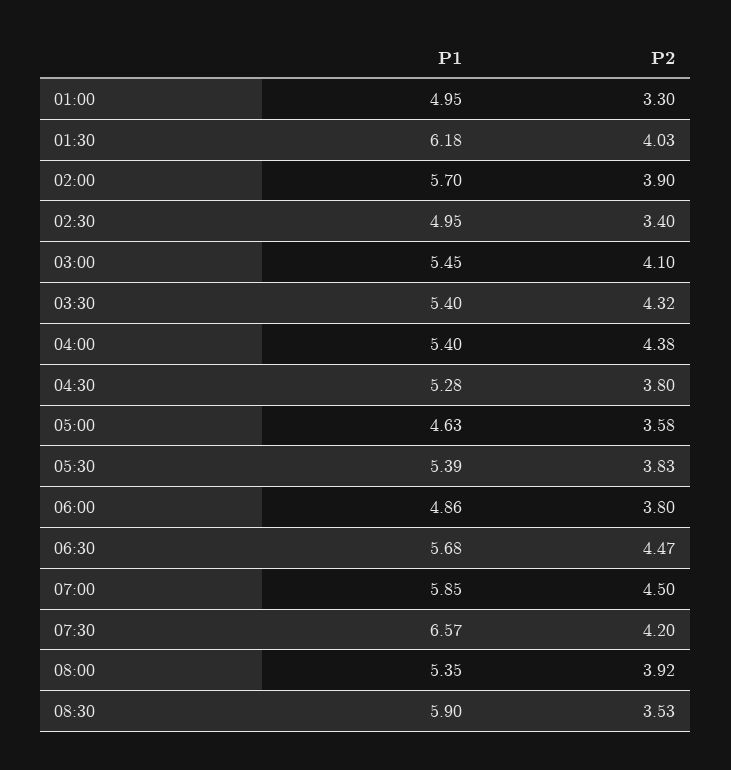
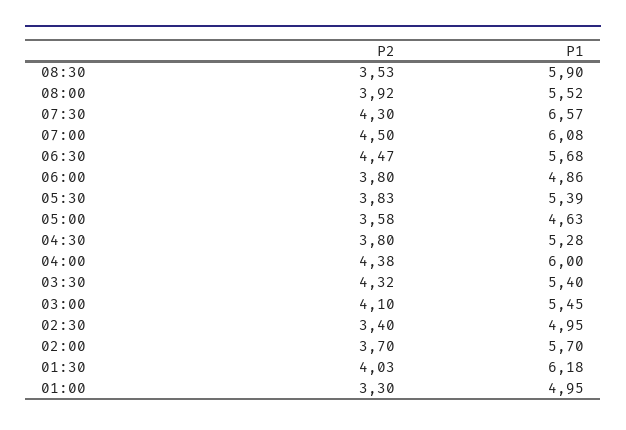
P2, 02:00: 3.9 -> 3.7
P1, 04:00: 5.4 -> 6
P1, 07:00: 5.85 -> 6.08
P2, 07:30: 4.2 -> 4.3
P1, 08:00: 5.35 -> 5.52

